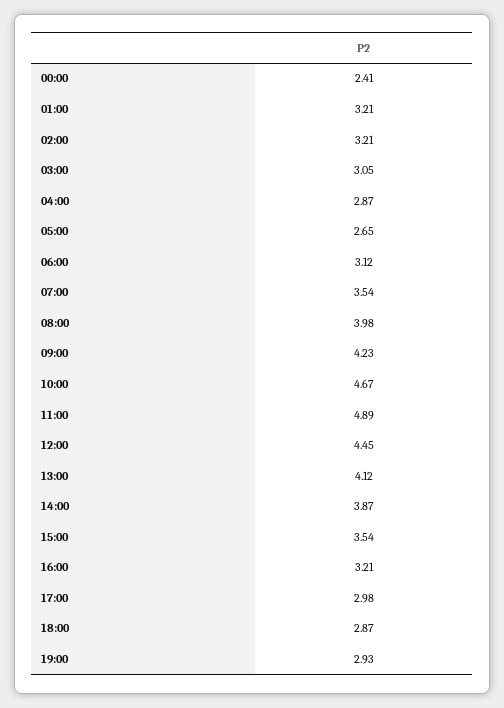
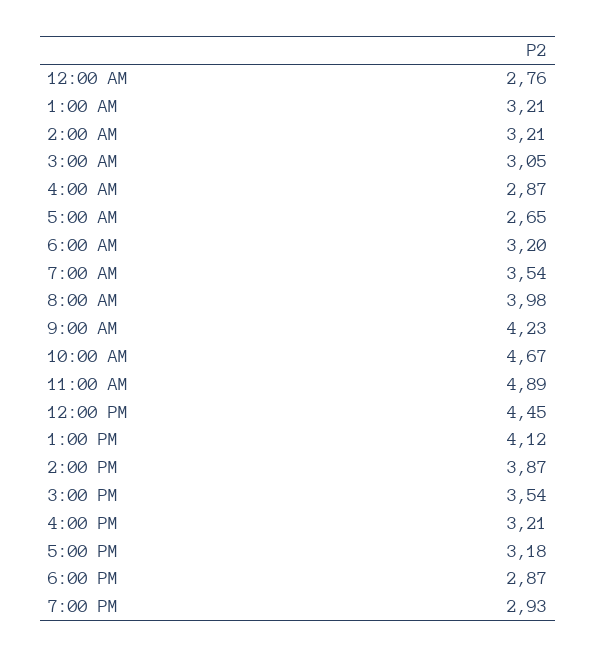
00:00: 2.41 -> 2.76
06:00: 3.12 -> 3.2
17:00: 2.98 -> 3.18

